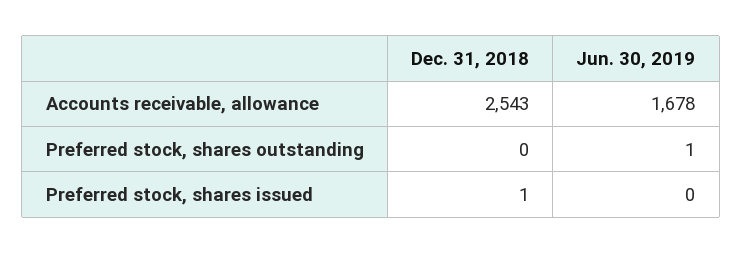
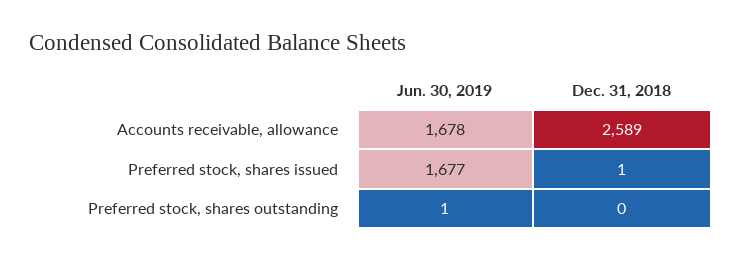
Dec. 31, 2018, Accounts receivable, allowance: 2543 -> 2589
Jun. 30, 2019, Preferred stock, shares issued: 0 -> 1677

